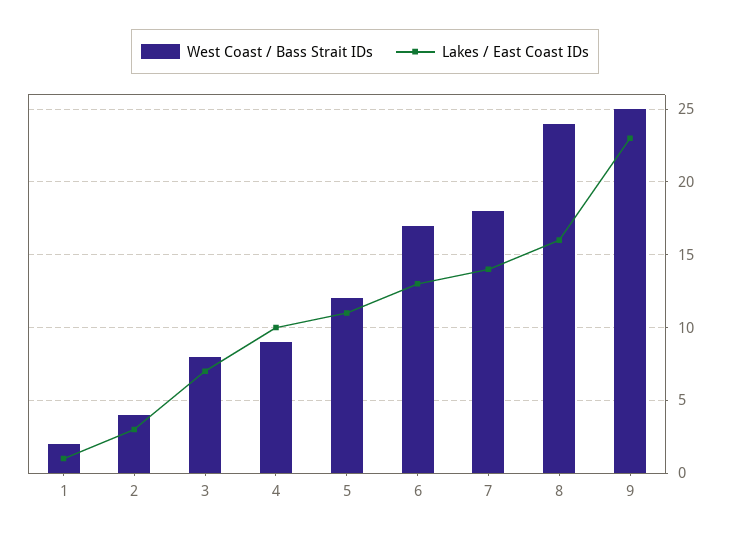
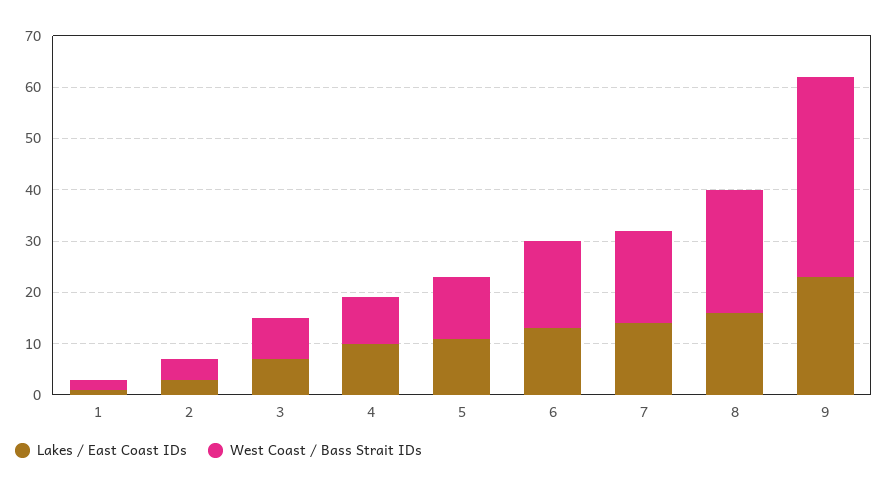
West Coast / Bass Strait IDs, 9: 25 -> 40

